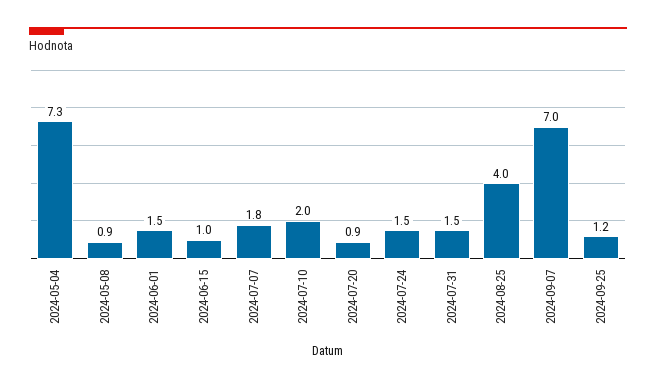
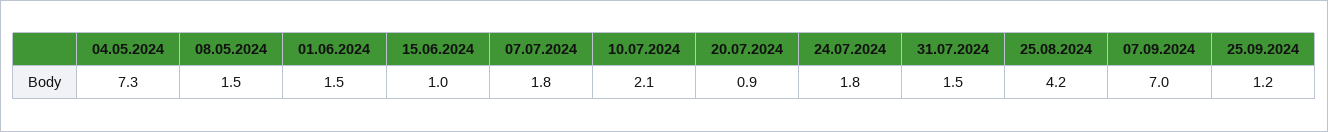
2024-05-08: 0.9 -> 1.5
2024-07-10: 2 -> 2.1
2024-07-24: 1.5 -> 1.8
2024-08-25: 4 -> 4.2

